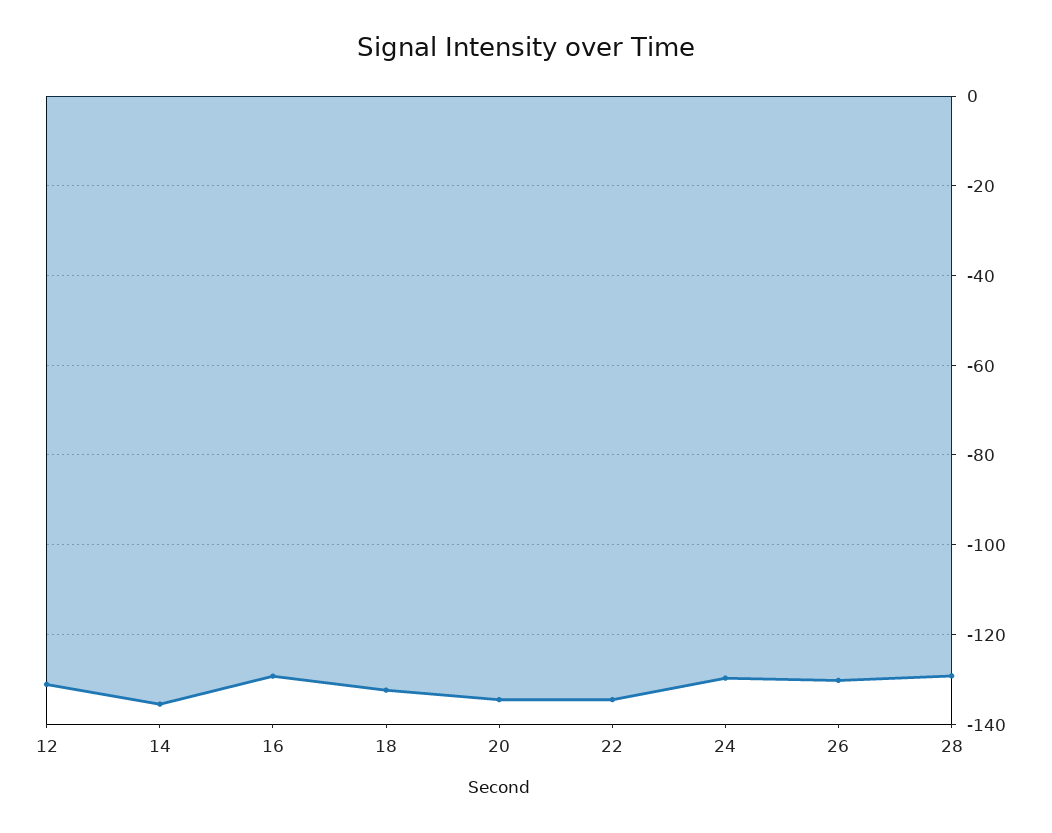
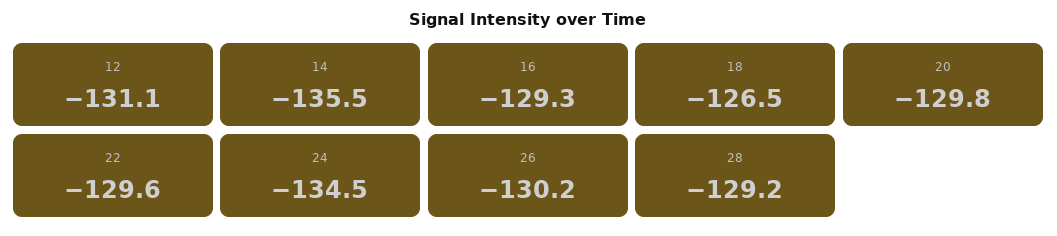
18: -132 -> -126.5
20: -134 -> -129.8
22: -134 -> -129.6
24: -130 -> -134.5

